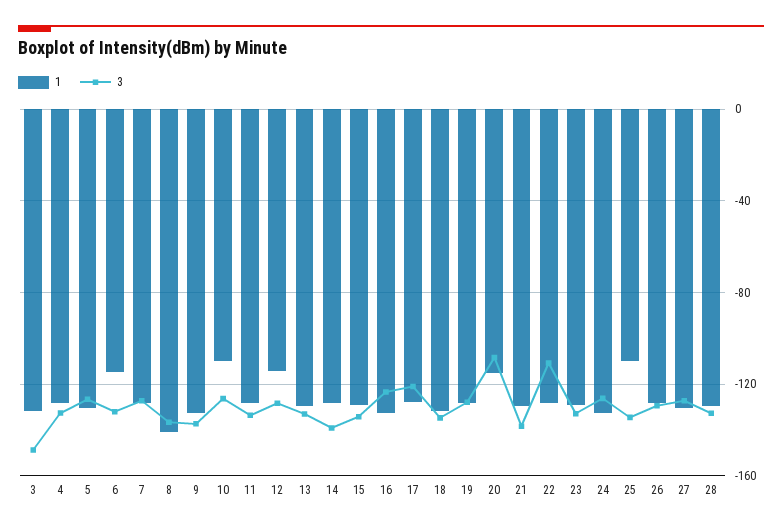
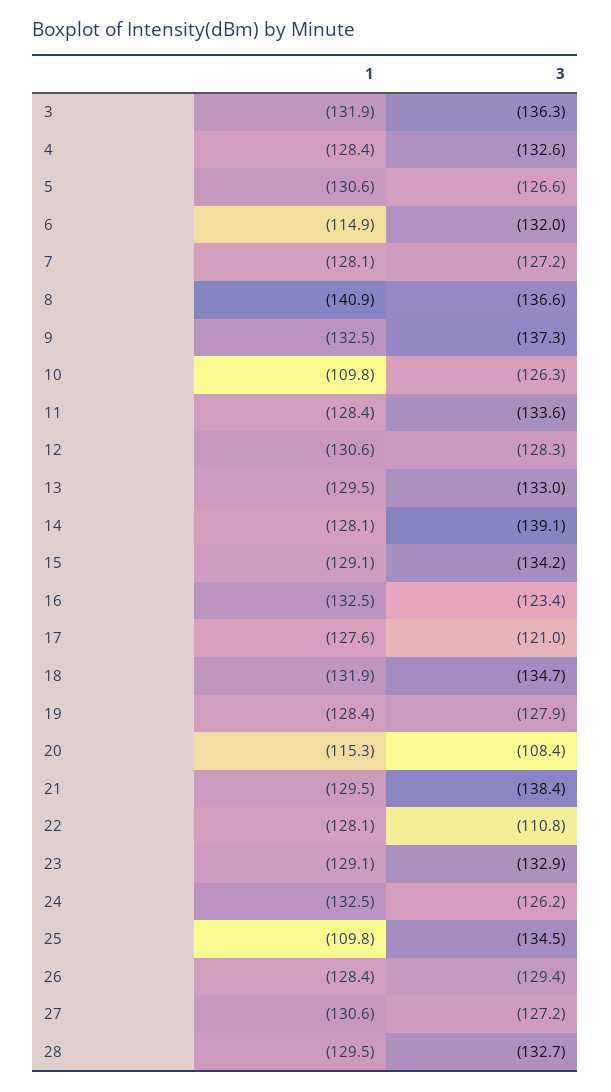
3, 3: -150 -> -136.3
1, 12: -115 -> -130.6

